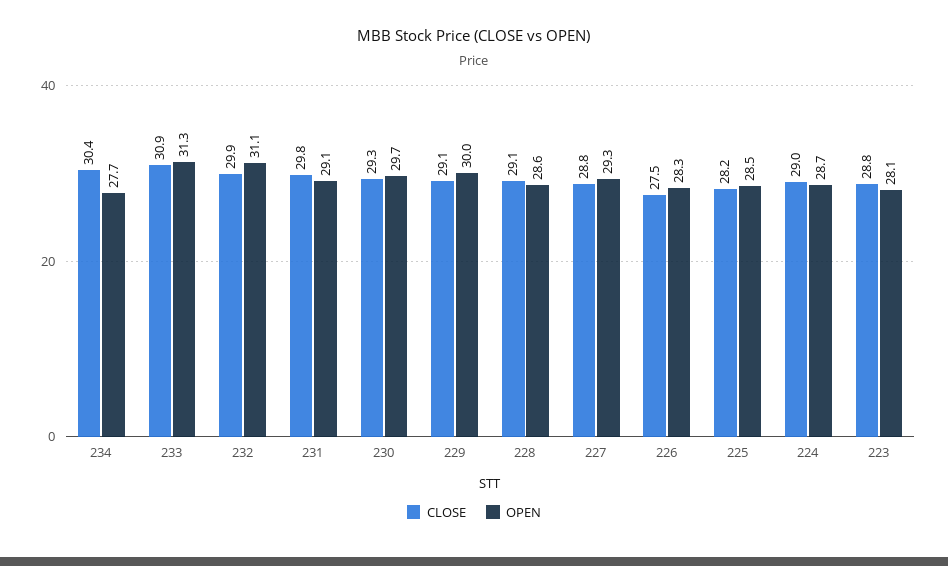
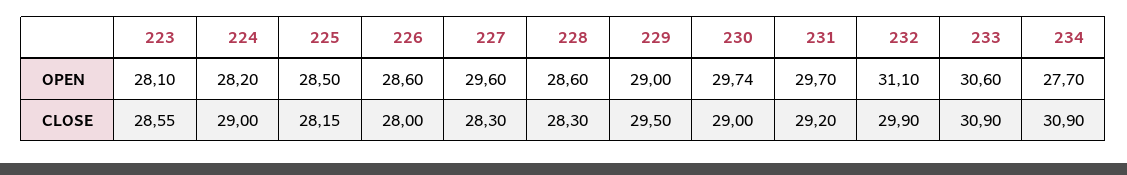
CLOSE, 234: 30.4 -> 30.9
OPEN, 233: 31.3 -> 30.6
CLOSE, 231: 29.8 -> 29.2
OPEN, 231: 29.1 -> 29.7
CLOSE, 230: 29.3 -> 29
CLOSE, 229: 29.1 -> 29.5
OPEN, 229: 30 -> 29
CLOSE, 228: 29.1 -> 28.3
CLOSE, 227: 28.8 -> 28.3
OPEN, 227: 29.3 -> 29.6
CLOSE, 226: 27.5 -> 28
OPEN, 226: 28.3 -> 28.6
OPEN, 224: 28.7 -> 28.2
CLOSE, 223: 28.8 -> 28.55

